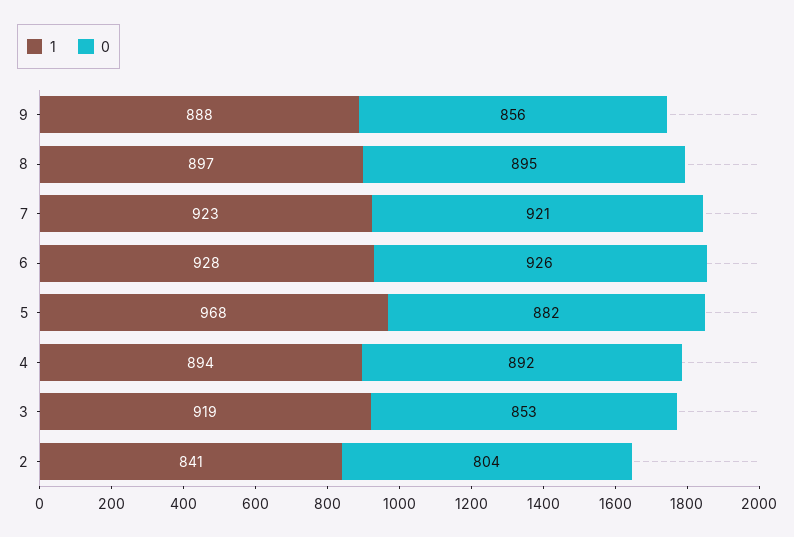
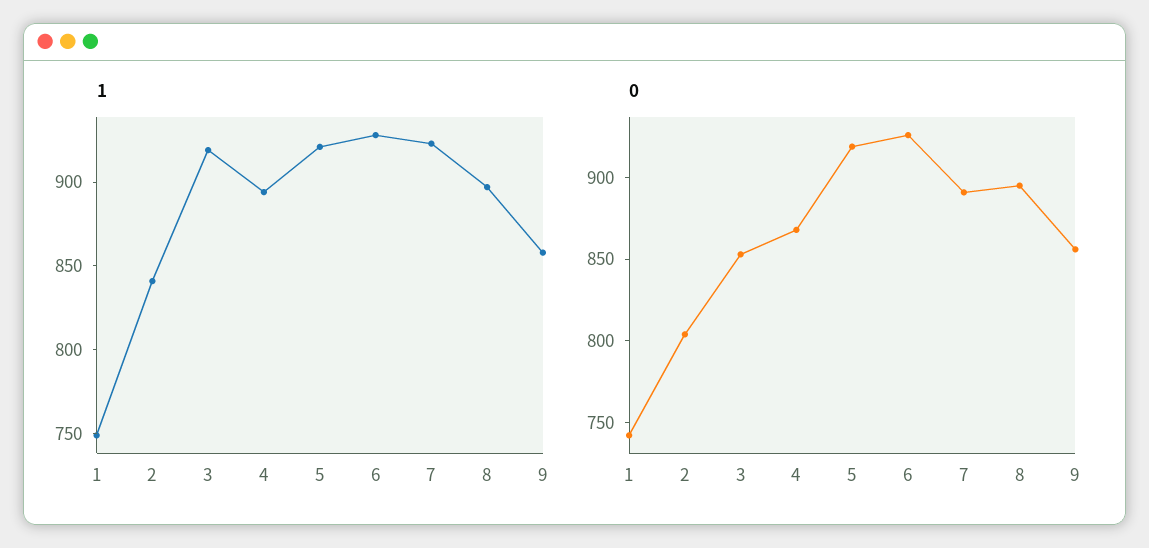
1, 9: 888 -> 860
0, 7: 921 -> 890
1, 5: 968 -> 920
0, 5: 882 -> 920
0, 4: 892 -> 870
1, 1: none -> 750
0, 1: none -> 740

